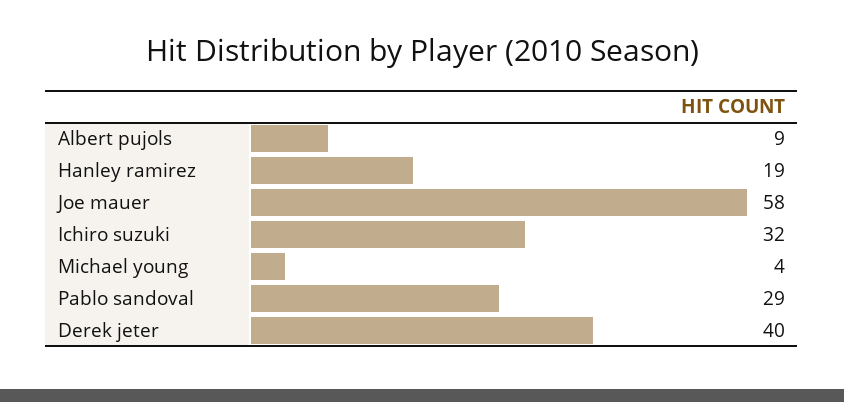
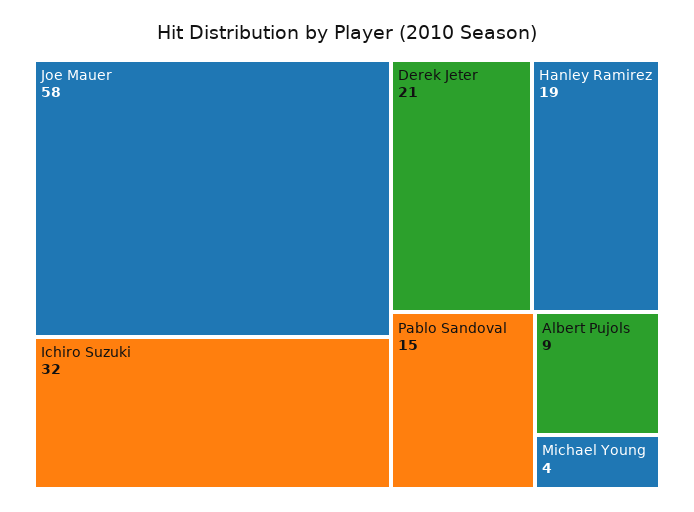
Pablo sandoval: 29 -> 15
Derek jeter: 40 -> 21

